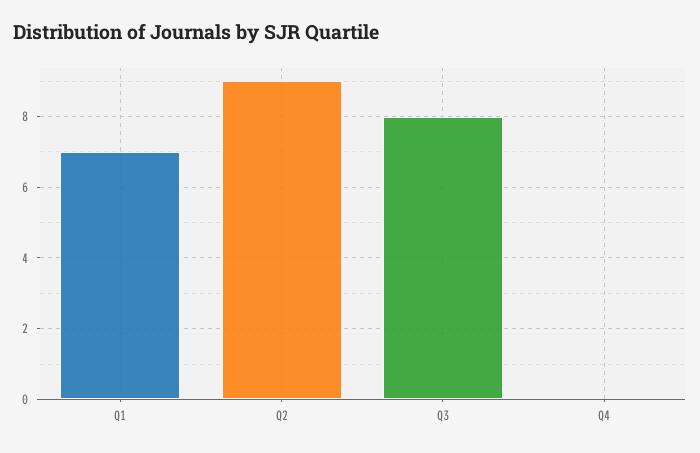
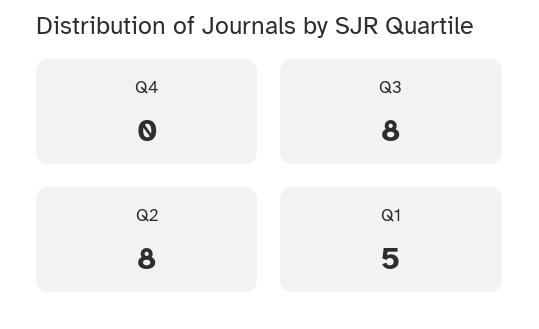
Q1: 7 -> 5
Q2: 9 -> 8

